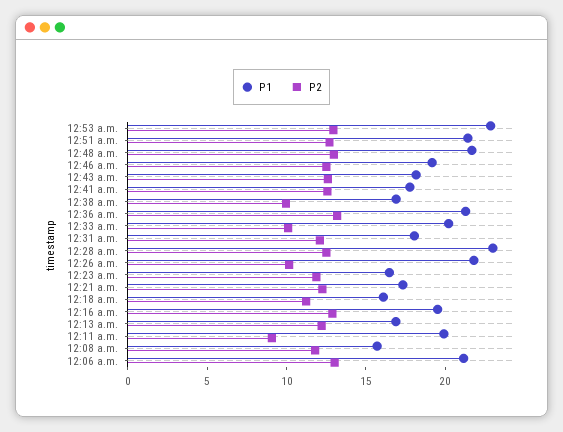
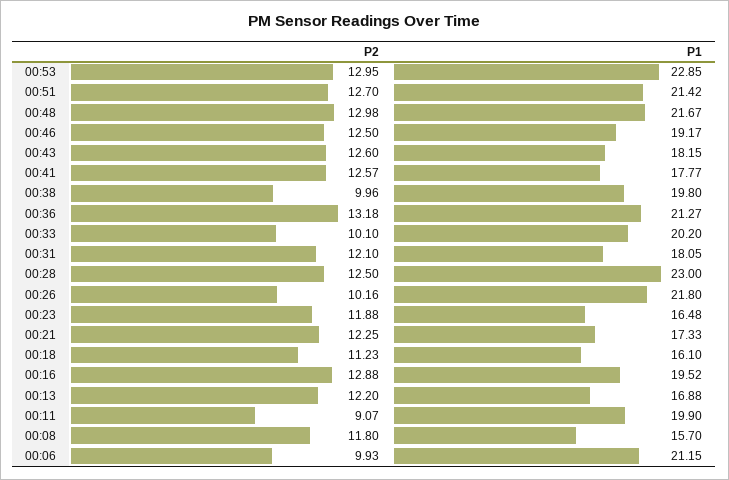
P1, 12:38 a.m.: 17 -> 19.8
P2, 12:06 a.m.: 13 -> 9.93

